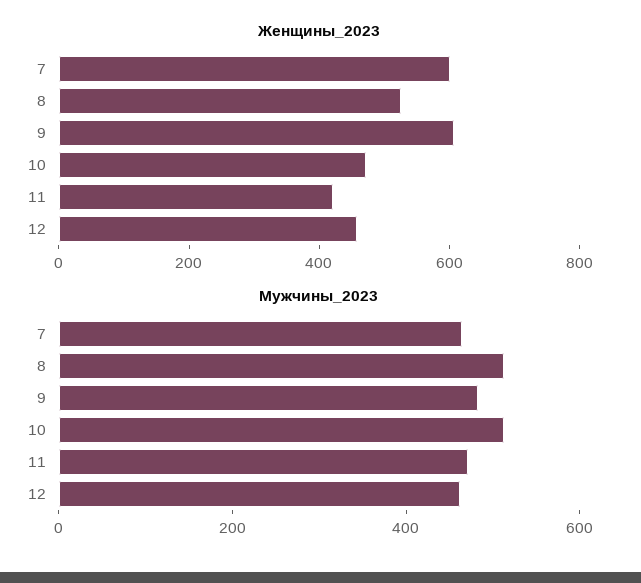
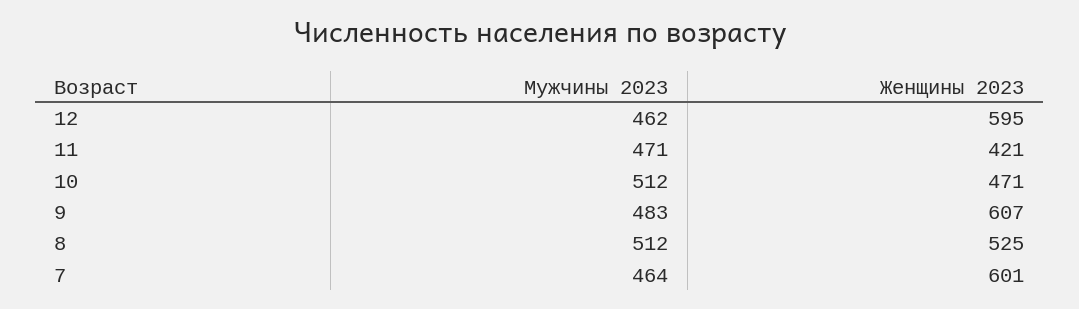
Женщины_2023, 12: 450 -> 595

